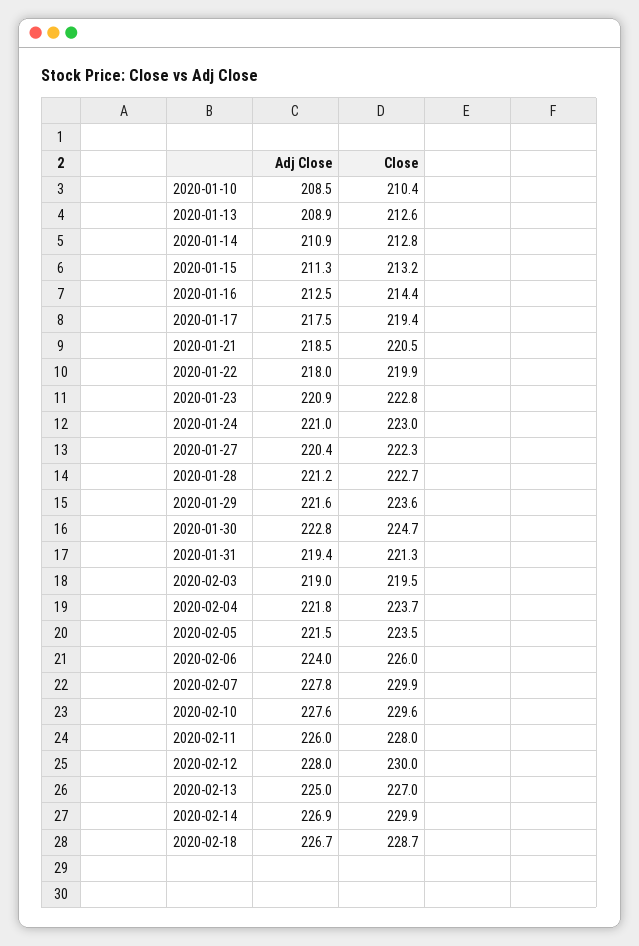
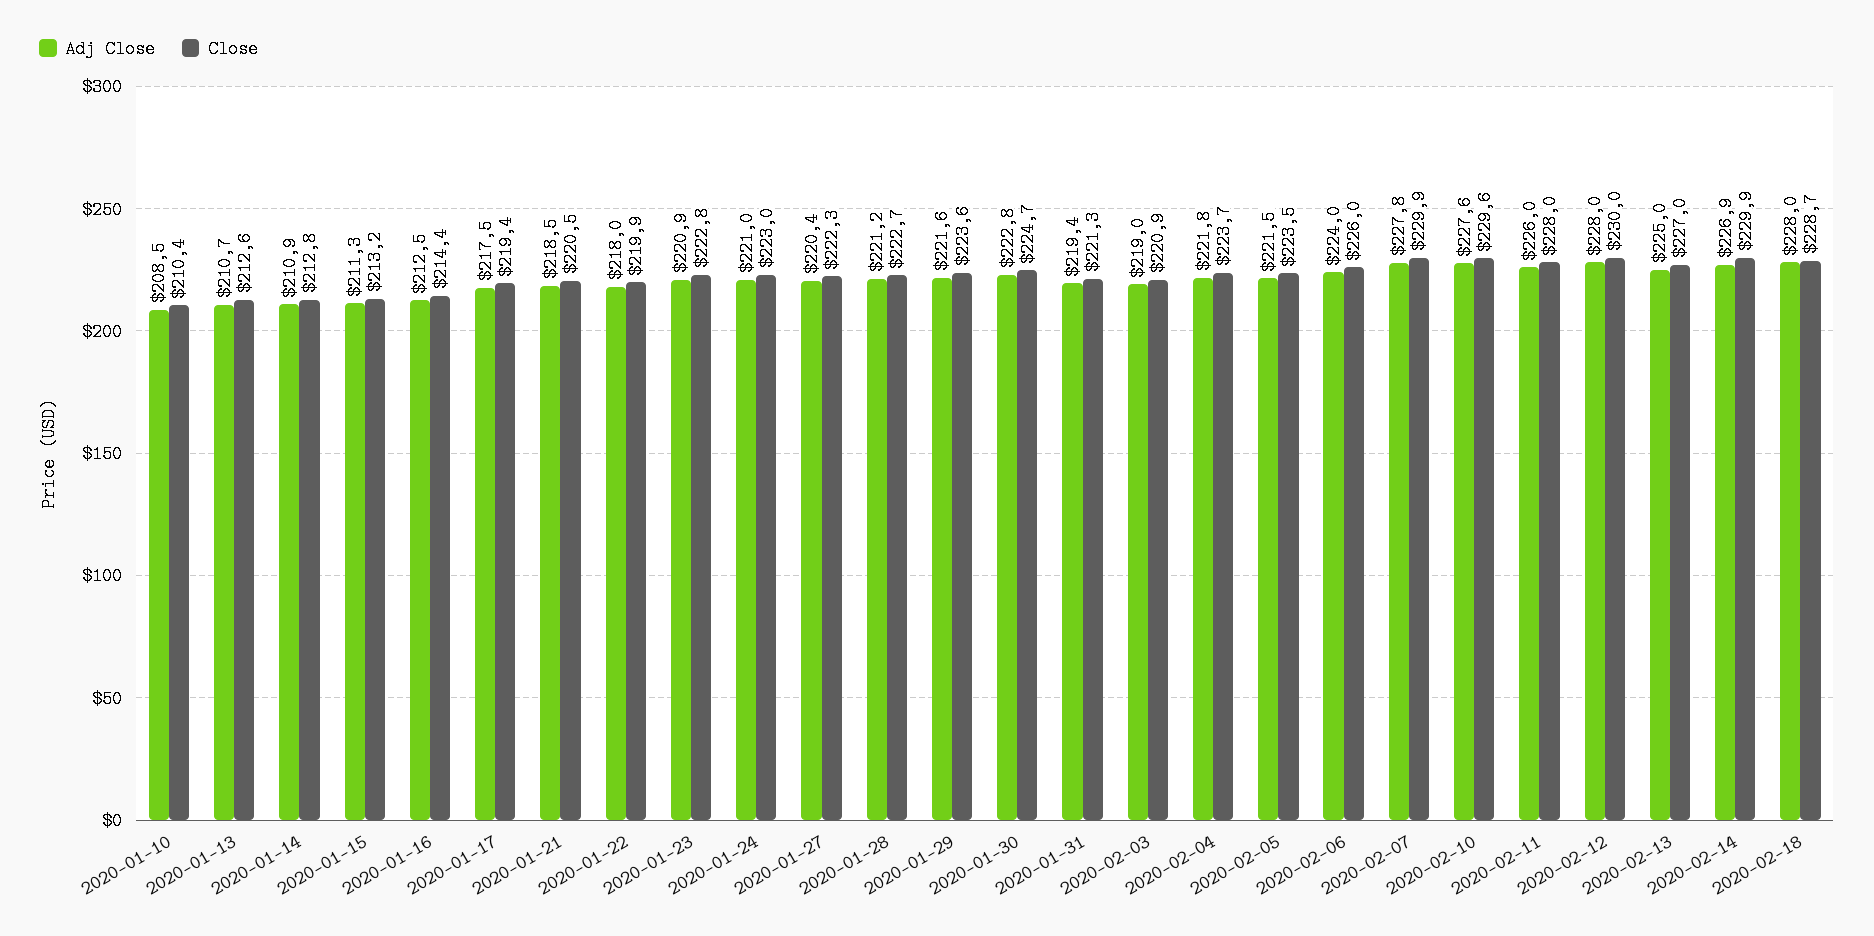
Adj Close, 2020-01-13: 208.9 -> 210.7
Close, 2020-02-03: 219.5 -> 220.9
Adj Close, 2020-02-18: 226.7 -> 228

